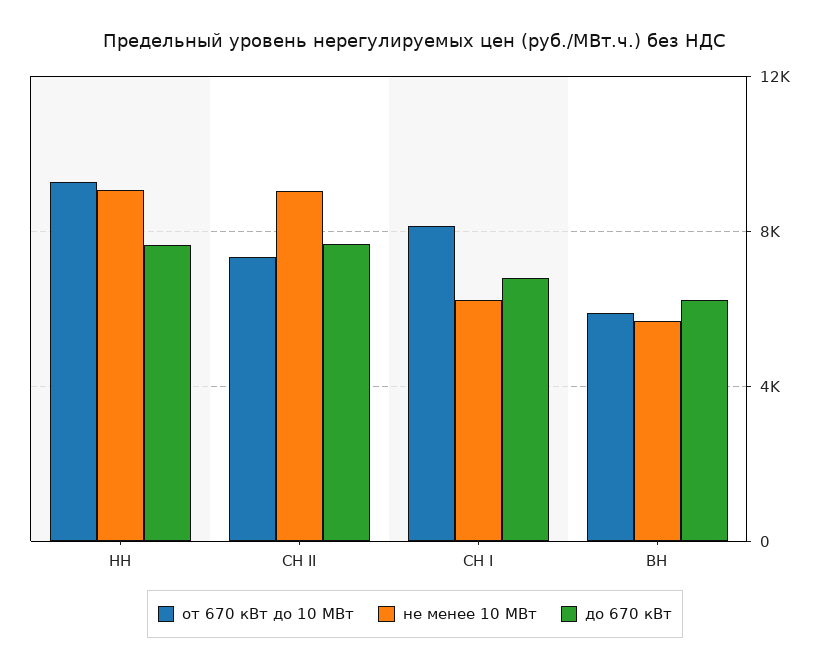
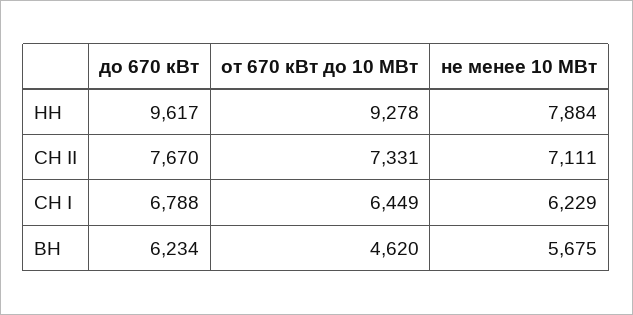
не менее 10 МВт, НН: 9000 -> 7884
до 670 кВт, НН: 7500 -> 9617
не менее 10 МВт, СН II: 9000 -> 7111
от 670 кВт до 10 МВт, СН I: 8000 -> 6449
от 670 кВт до 10 МВт, ВН: 6000 -> 4620

